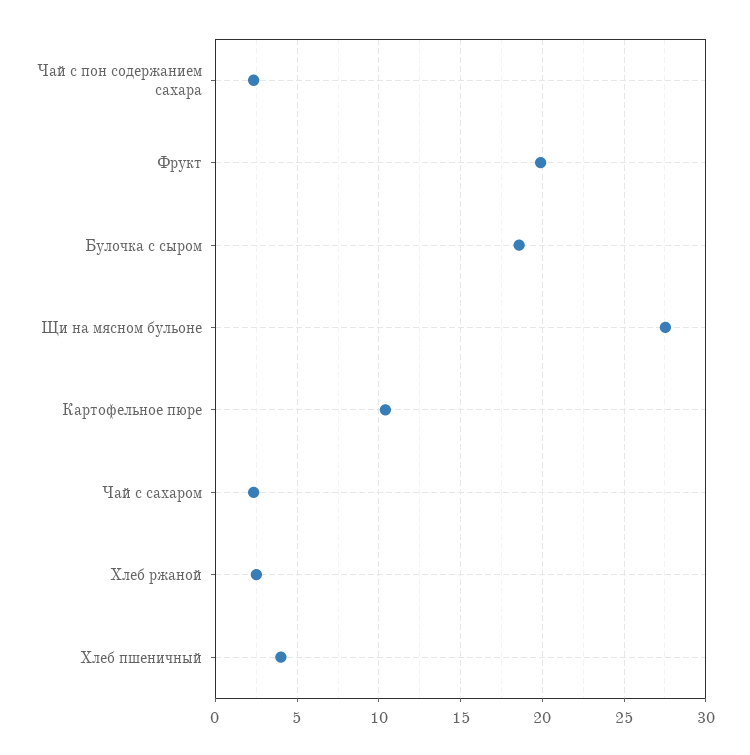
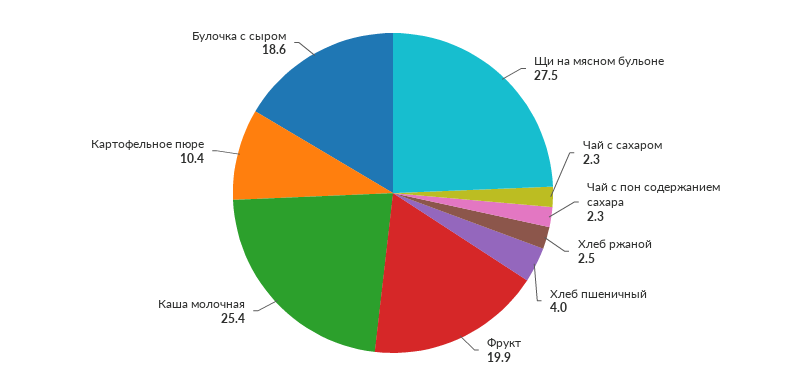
Каша молочная: none -> 25.4

